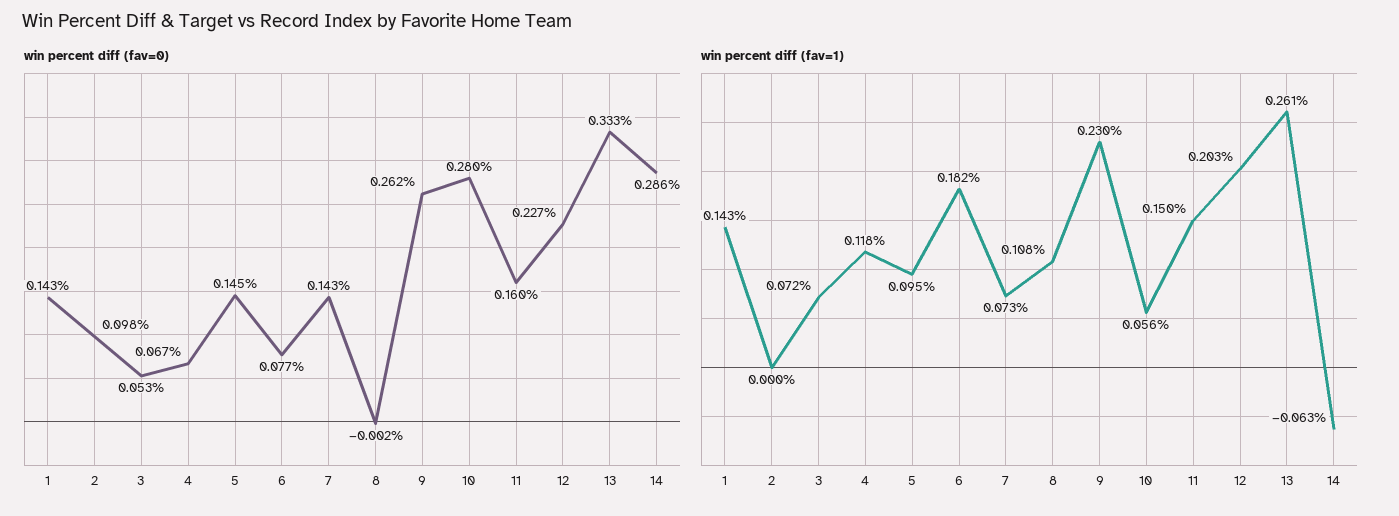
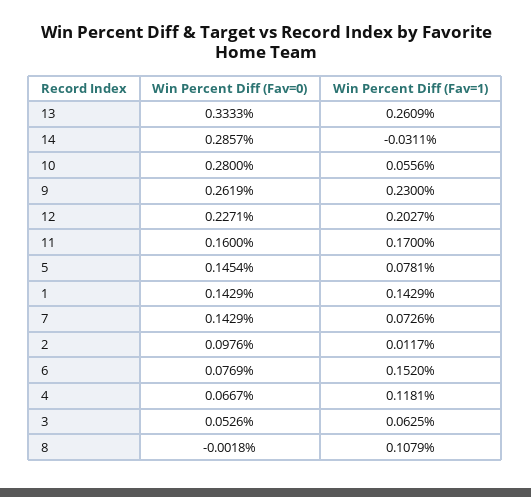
win percent diff (fav=1), 2: 0 -> 0.0117
win percent diff (fav=1), 3: 0.072 -> 0.0625
win percent diff (fav=1), 5: 0.095 -> 0.0781
win percent diff (fav=1), 6: 0.182 -> 0.152
win percent diff (fav=1), 11: 0.15 -> 0.17
win percent diff (fav=1), 14: -0.063 -> -0.0311

